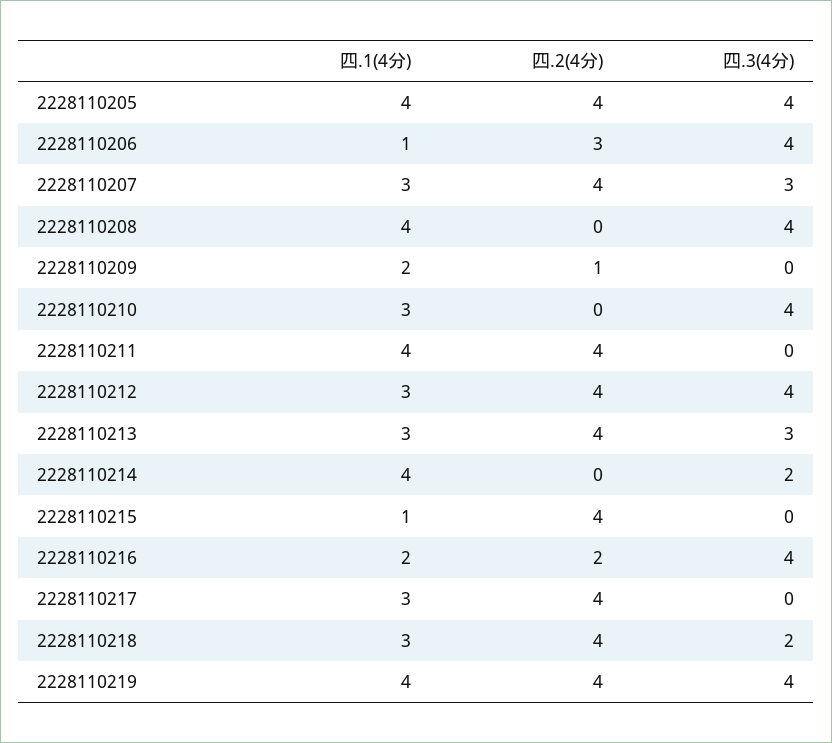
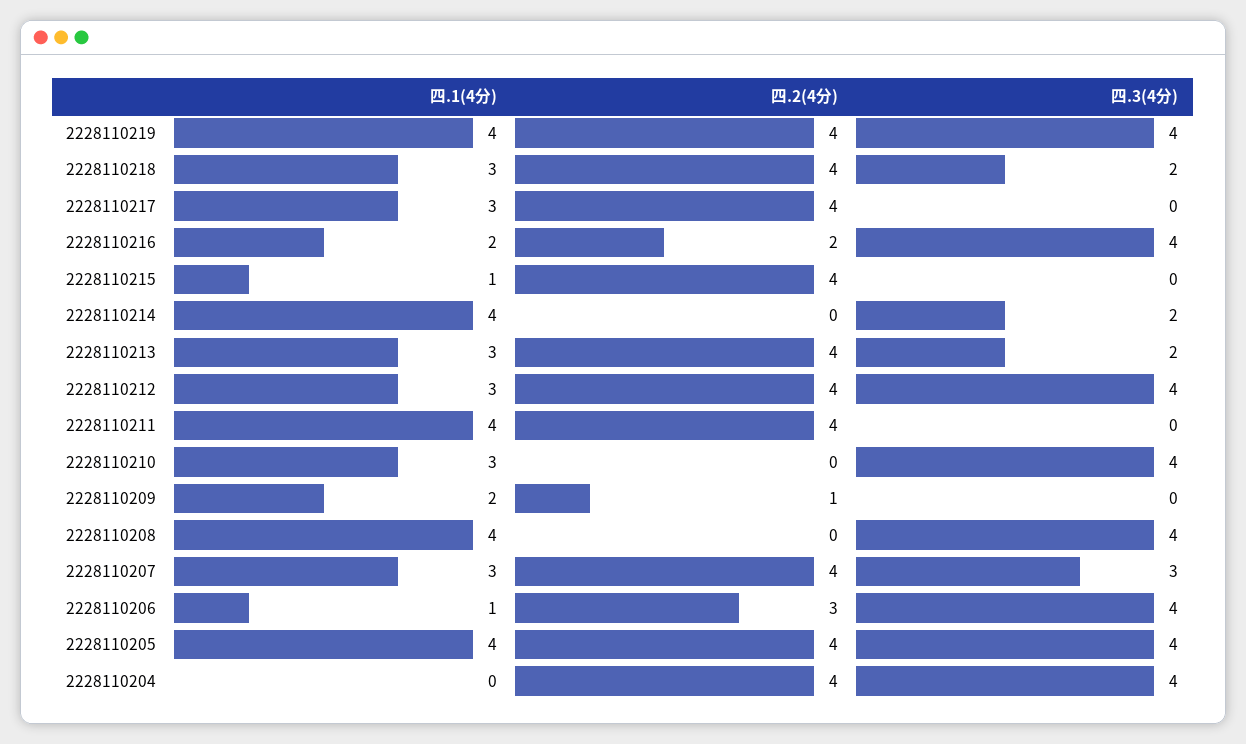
四.3(4分), 2228110213: 3 -> 2
四.1(4分), 2228110204: none -> 0
四.2(4分), 2228110204: none -> 4
四.3(4分), 2228110204: none -> 4

